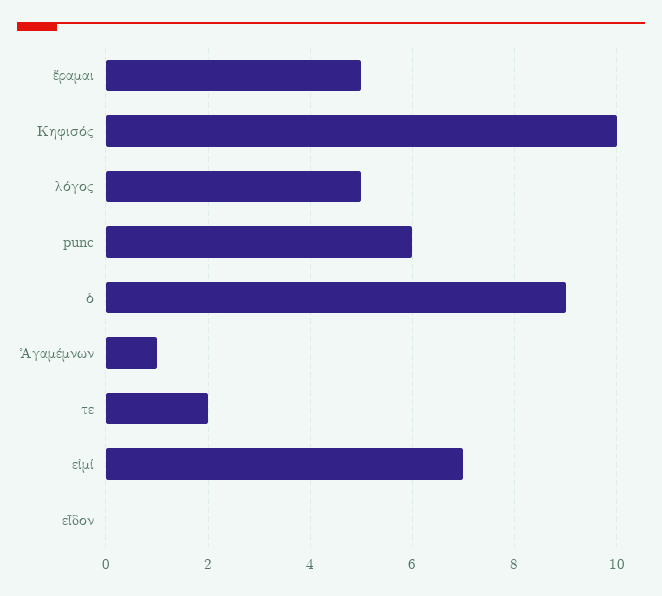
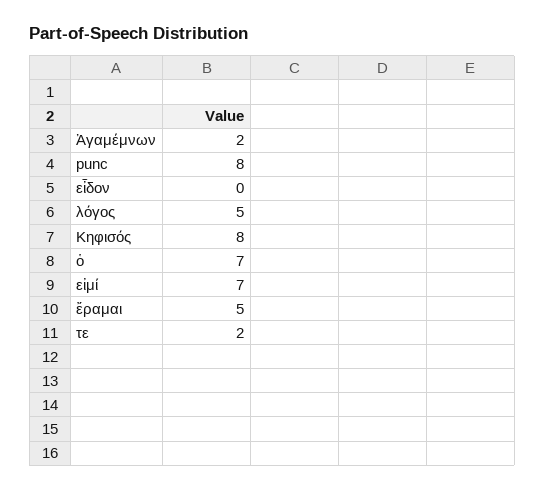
Κηφισός: 10 -> 8
punc: 6 -> 8
ὁ: 9 -> 7
Ἀγαμέμνων: 1 -> 2

